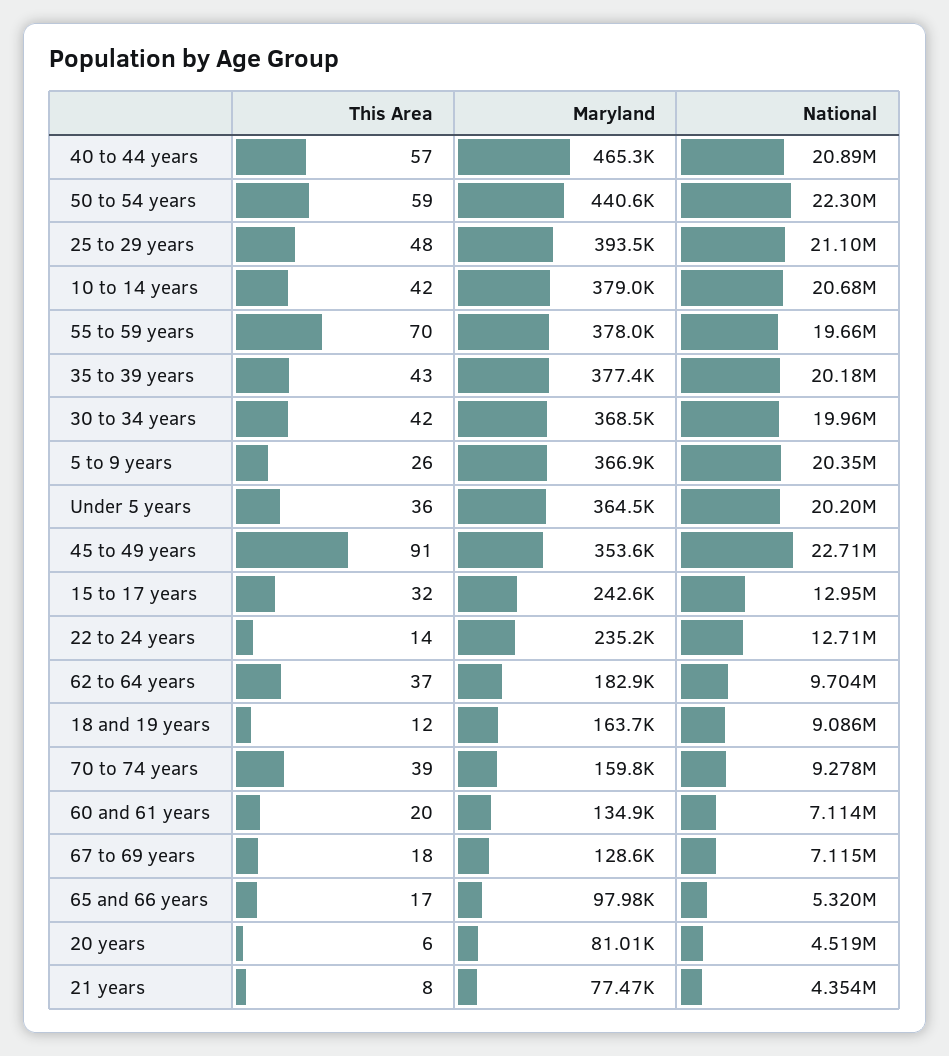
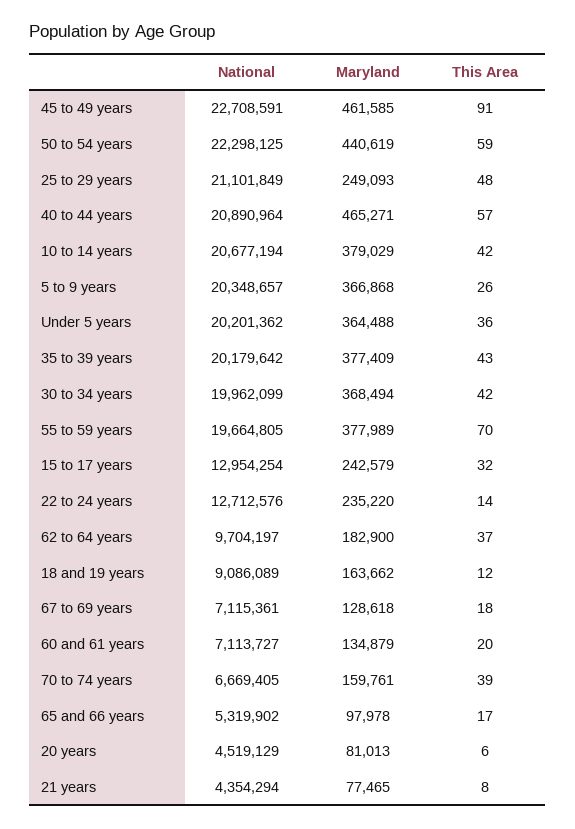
Maryland, 25 to 29 years: 393500 -> 249093
Maryland, 45 to 49 years: 353600 -> 461585
National, 70 to 74 years: 9278000 -> 6669405

